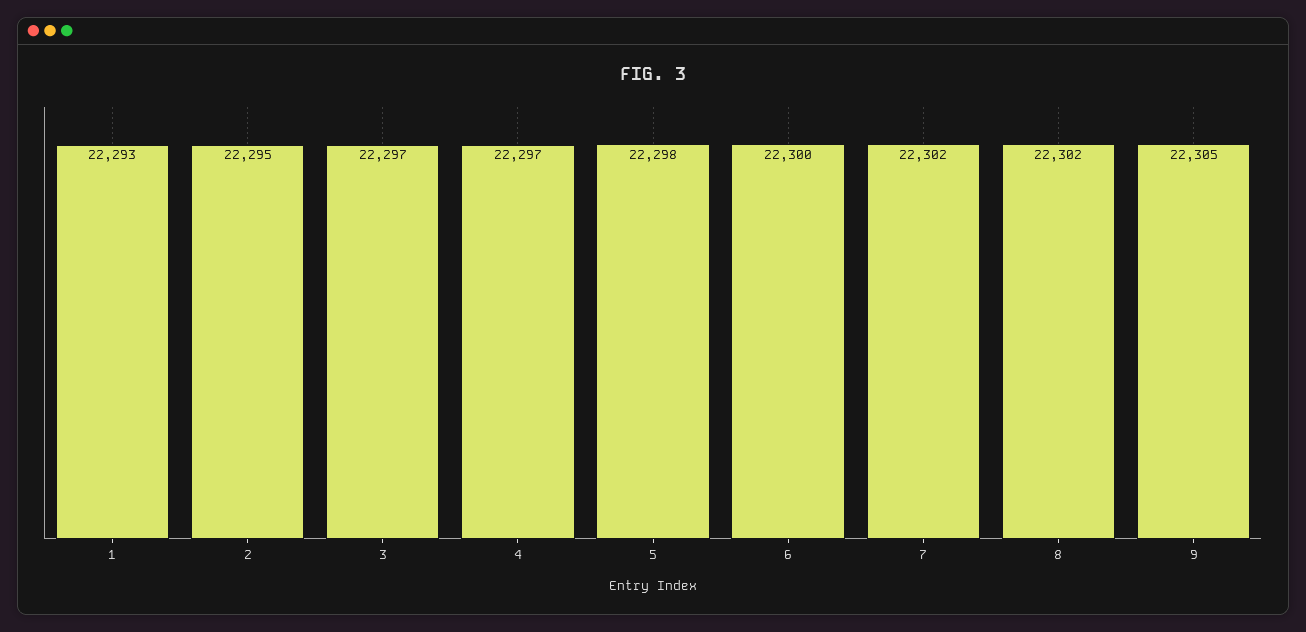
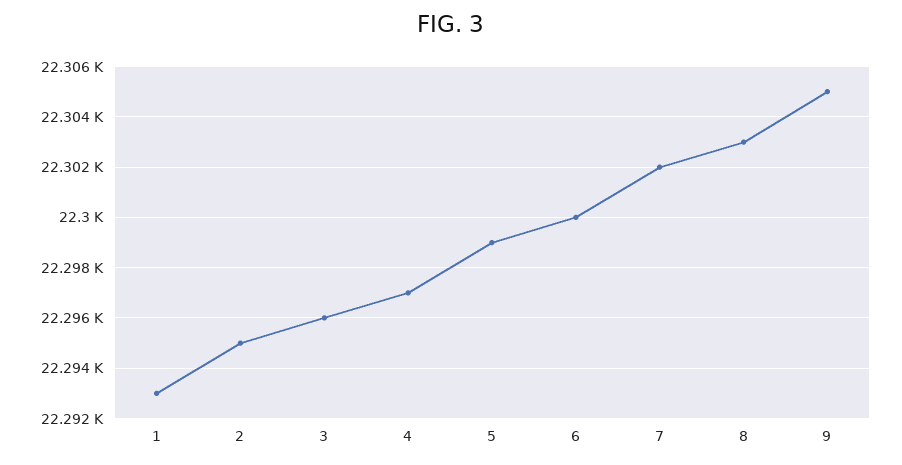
3: 22297 -> 22296
5: 22298 -> 22299
8: 22302 -> 22303

